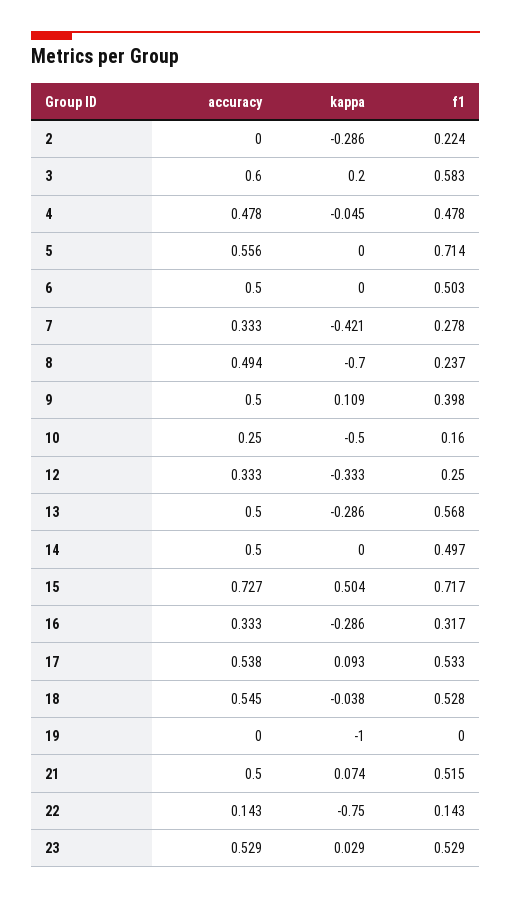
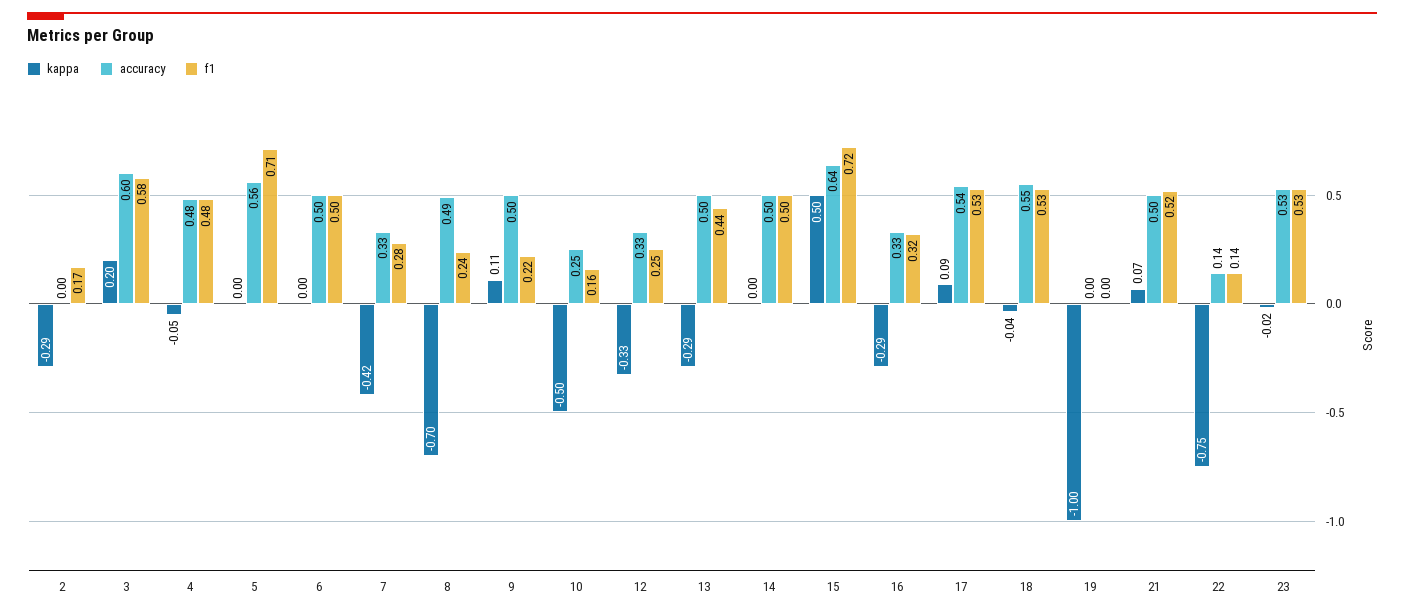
f1, 2: 0.224 -> 0.17
f1, 9: 0.398 -> 0.22
f1, 13: 0.568 -> 0.44
accuracy, 15: 0.727 -> 0.64
kappa, 23: 0.029 -> -0.02

